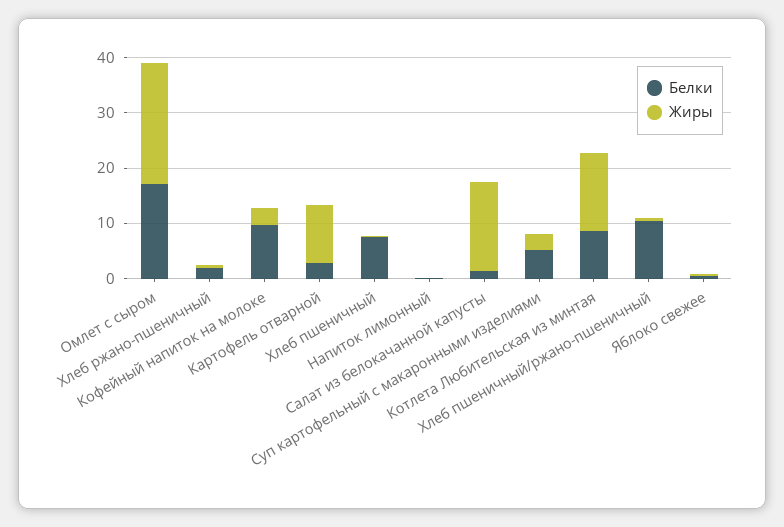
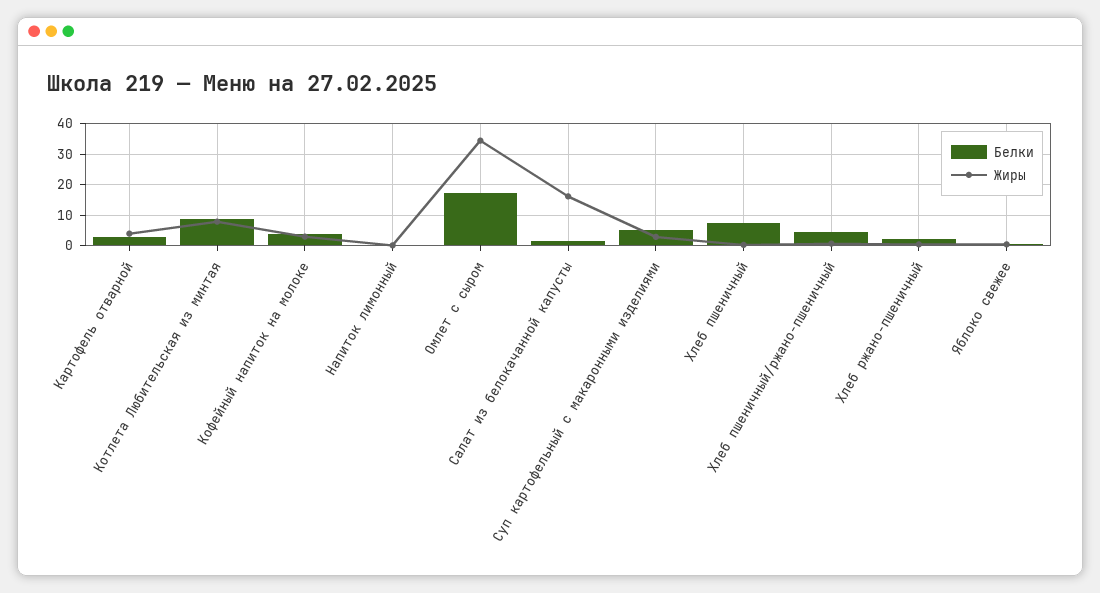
Жиры, Омлет с сыром: 22 -> 34
Белки, Кофейный напиток на молоке: 10 -> 4
Жиры, Картофель отварной: 10 -> 4
Жиры, Котлета Любительская из минтая: 14 -> 8
Белки, Хлеб пшеничный/ржано-пшеничный: 10 -> 4

